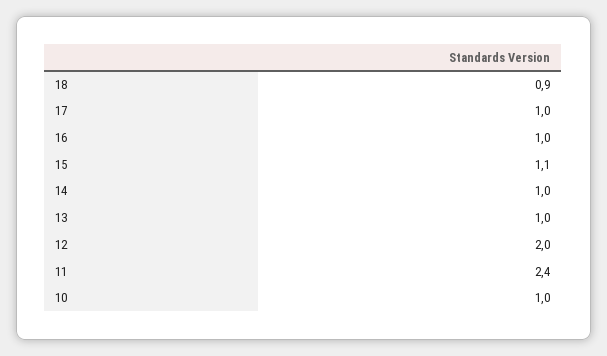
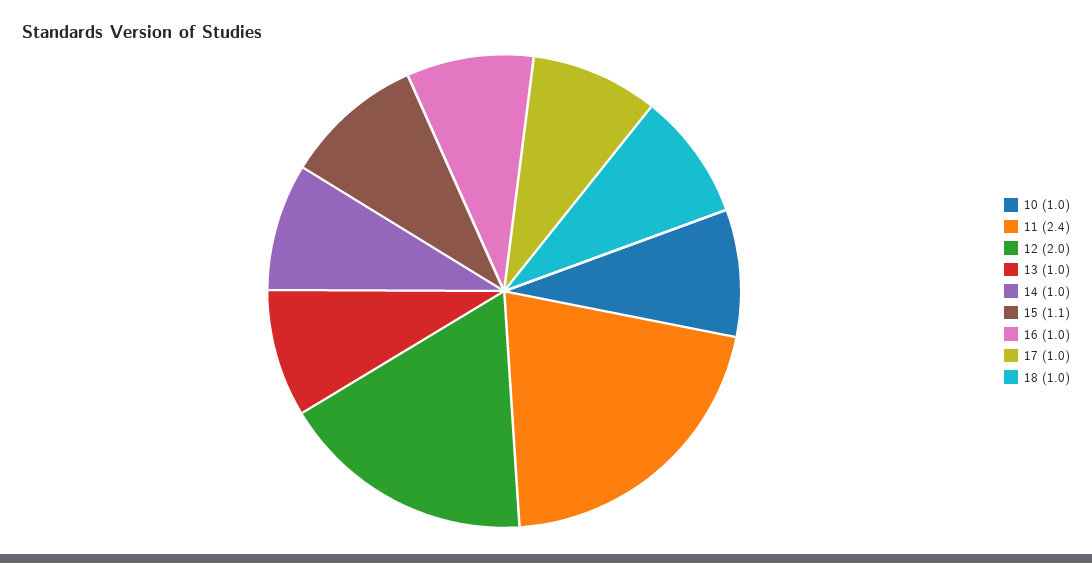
18: 0.9 -> 1

